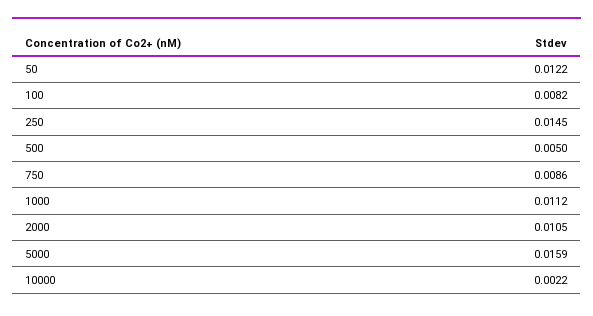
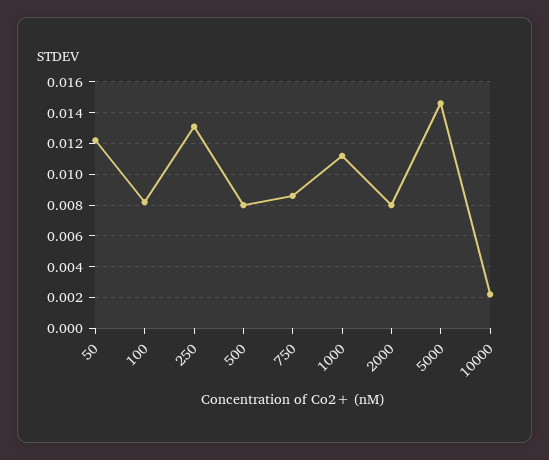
250: 0.0145 -> 0.013
500: 0.005 -> 0.008
2000: 0.0105 -> 0.008
5000: 0.0159 -> 0.0145

